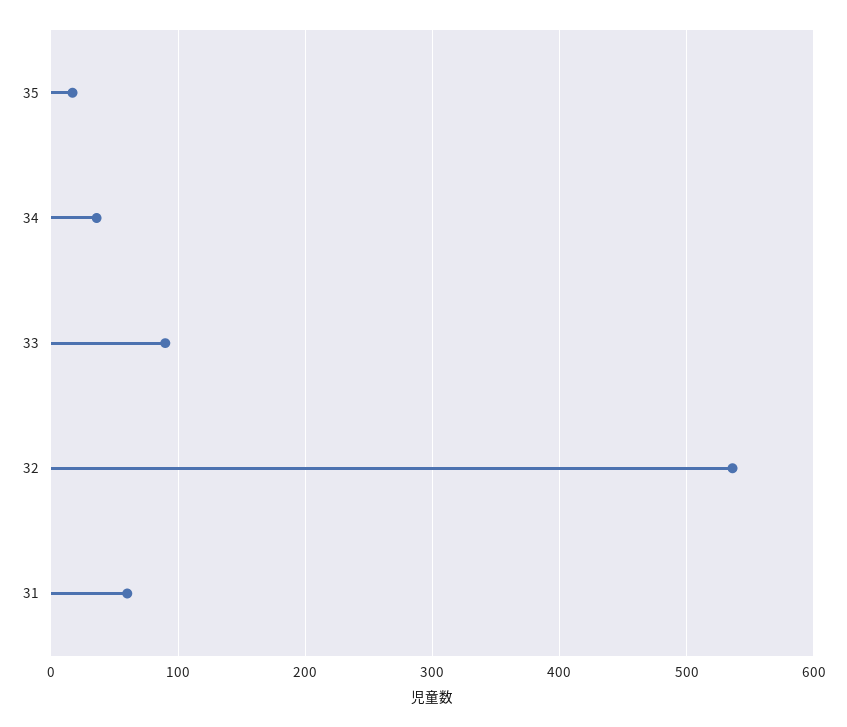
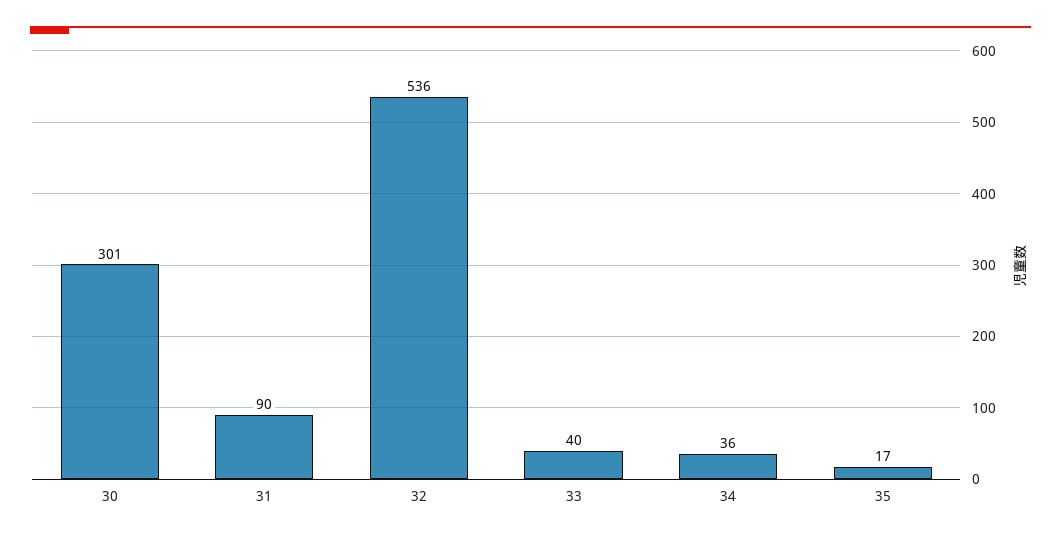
33: 90 -> 40
31: 60 -> 90
30: none -> 301

